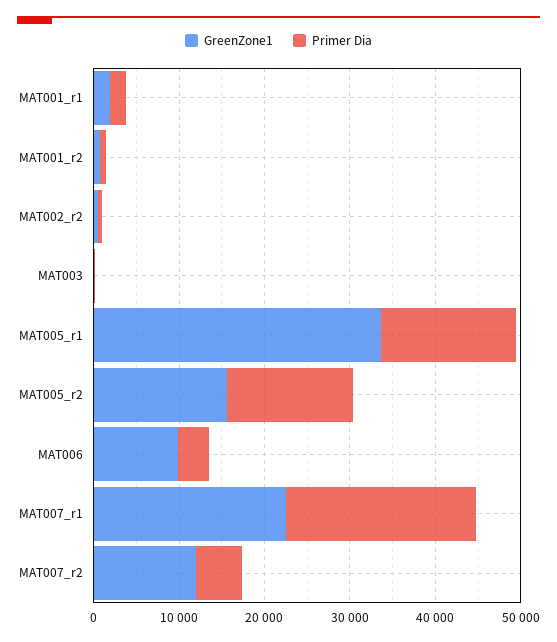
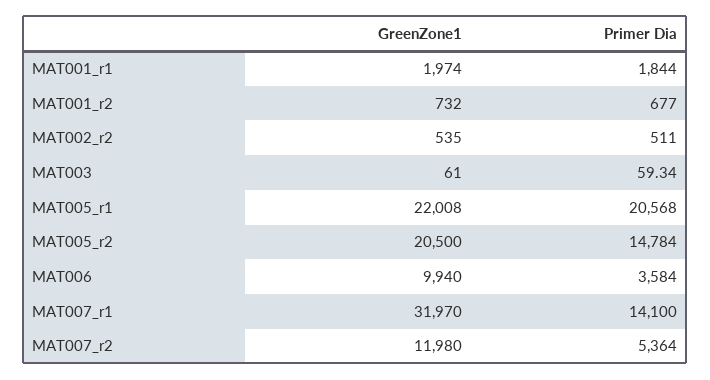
GreenZone1, MAT005_r1: 34000 -> 22008
Primer Dia, MAT005_r1: 16000 -> 20568
GreenZone1, MAT005_r2: 16000 -> 20500
GreenZone1, MAT007_r1: 22000 -> 31970
Primer Dia, MAT007_r1: 22000 -> 14100

